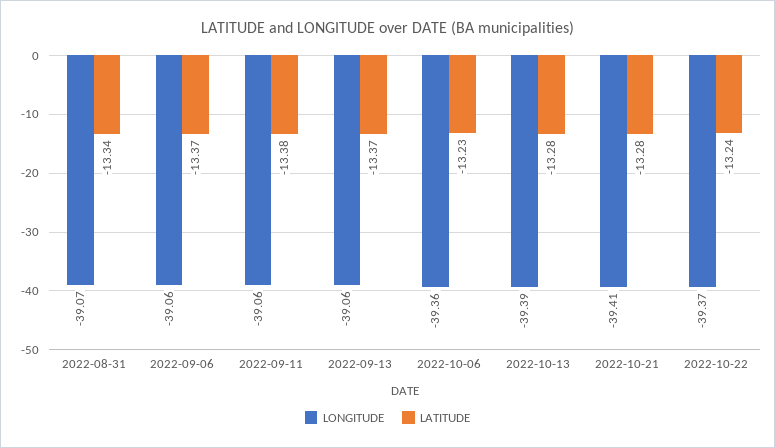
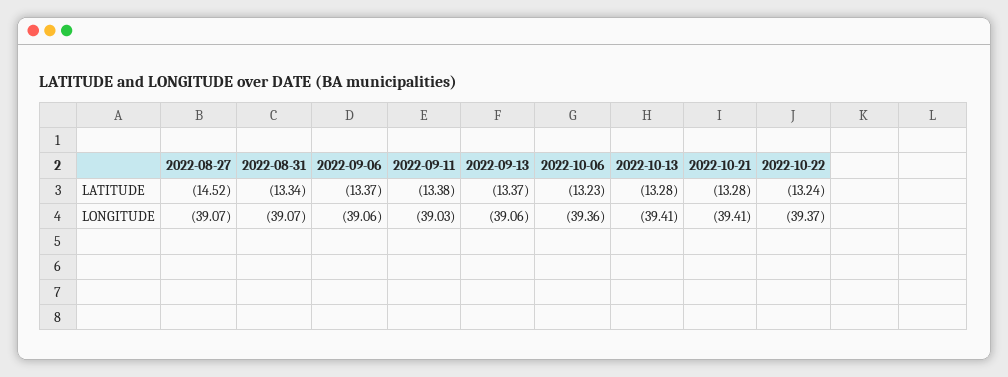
LONGITUDE, 2022-09-11: -39.06 -> -39.03
LONGITUDE, 2022-10-13: -39.39 -> -39.41
LATITUDE, 2022-08-27: none -> -14.52
LONGITUDE, 2022-08-27: none -> -39.07

